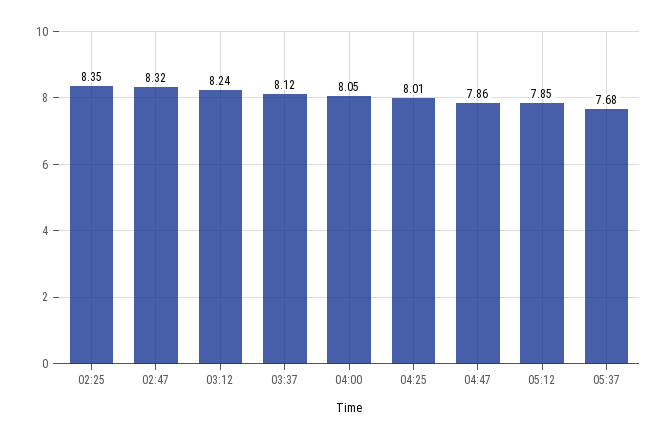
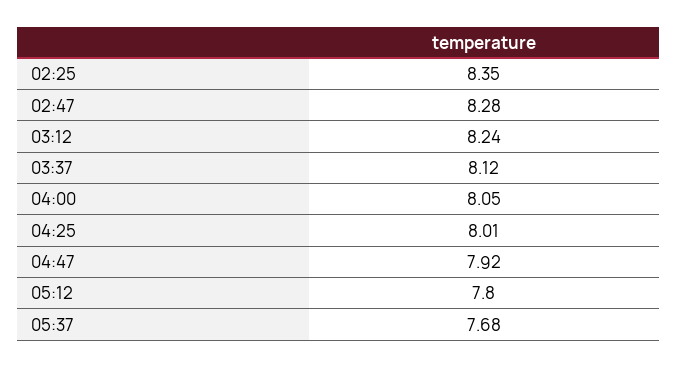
02:47: 8.32 -> 8.28
04:47: 7.86 -> 7.92
05:12: 7.85 -> 7.8

